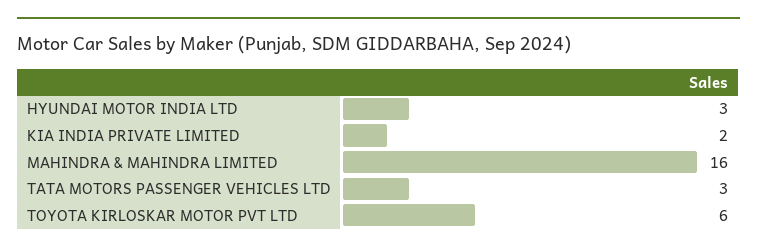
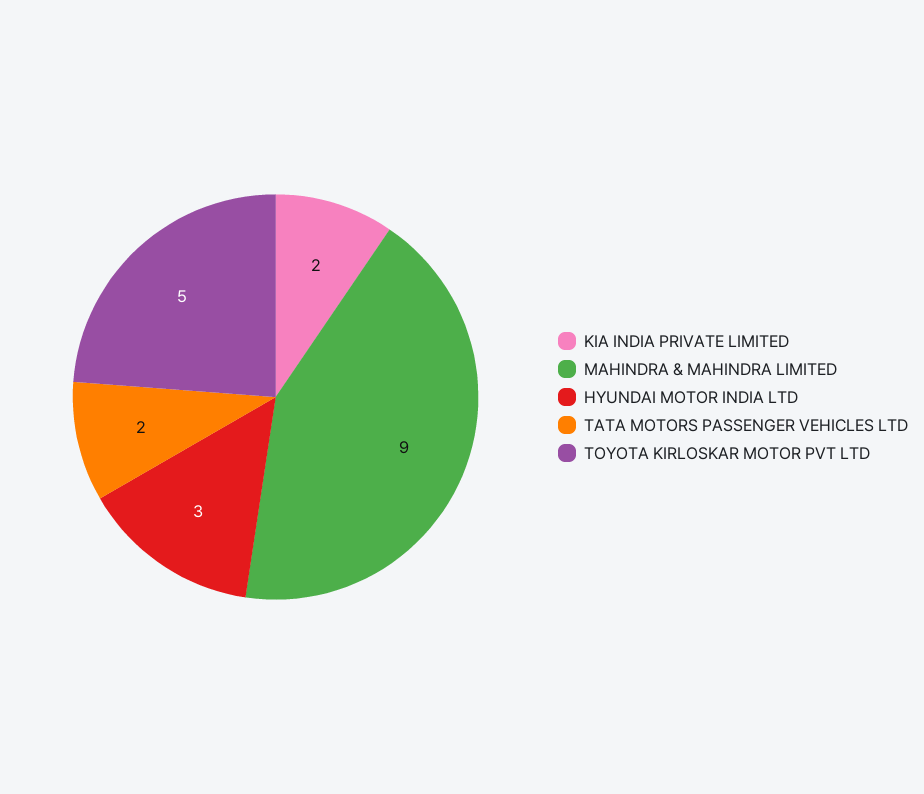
MAHINDRA & MAHINDRA LIMITED: 16 -> 9
TATA MOTORS PASSENGER VEHICLES LTD: 3 -> 2
TOYOTA KIRLOSKAR MOTOR PVT LTD: 6 -> 5

